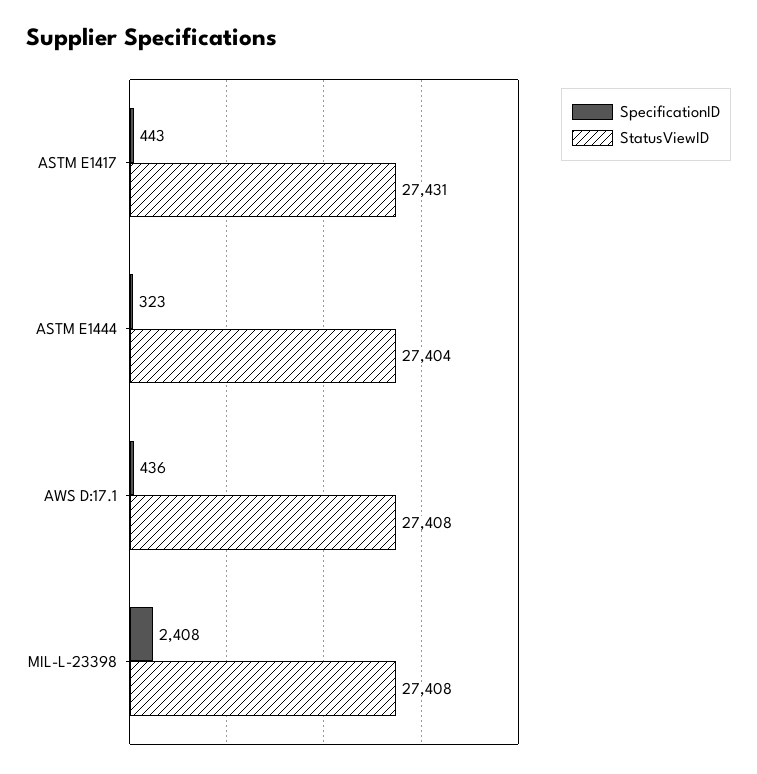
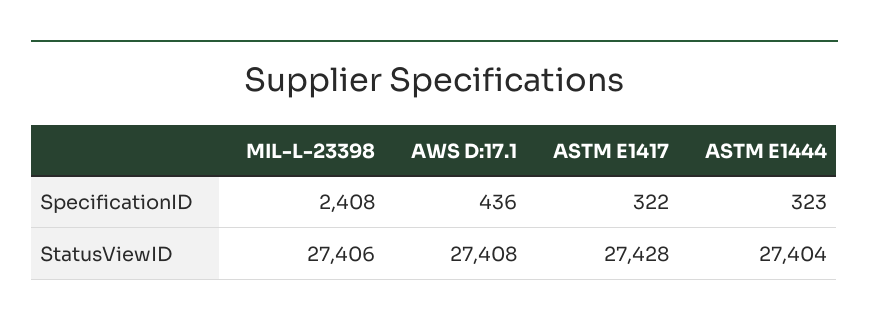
SpecificationID, ASTM E1417: 443 -> 322
StatusViewID, ASTM E1417: 27431 -> 27428
StatusViewID, MIL-L-23398: 27408 -> 27406

